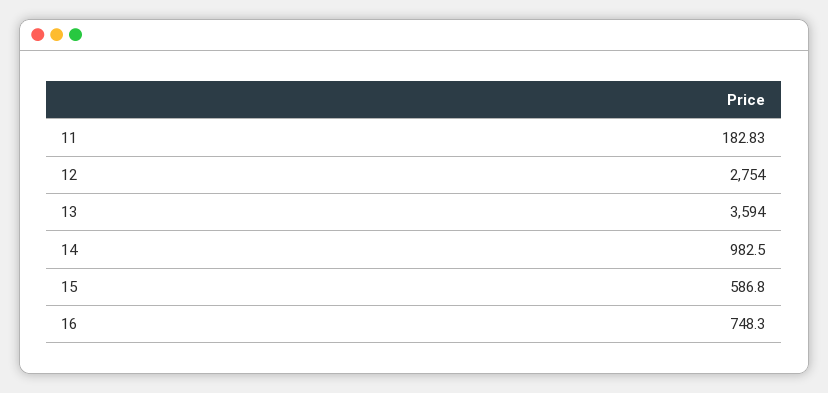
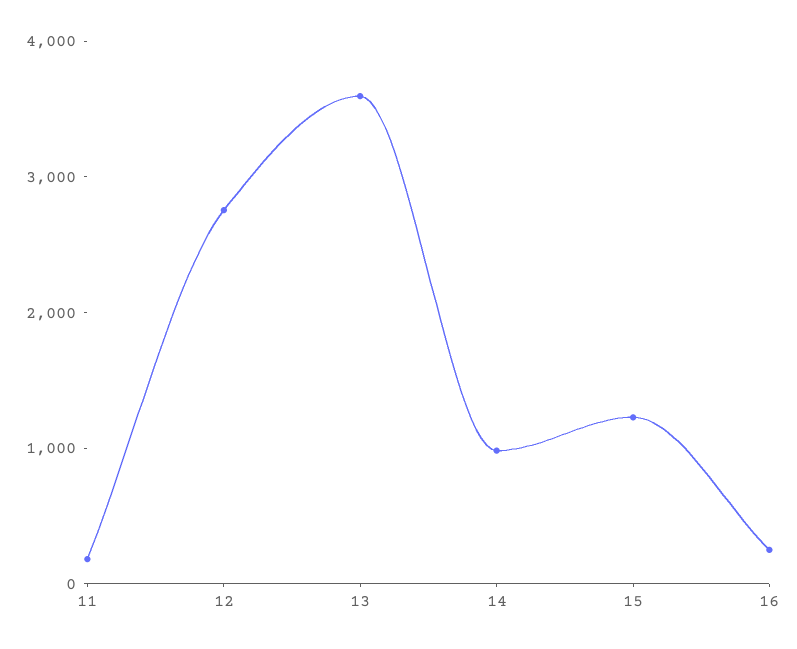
15: 586.8 -> 1200
16: 748.3 -> 200

